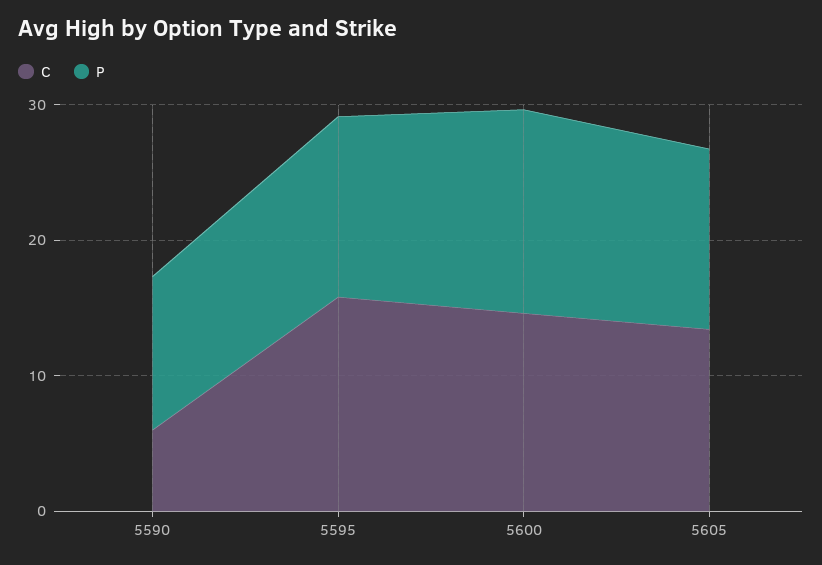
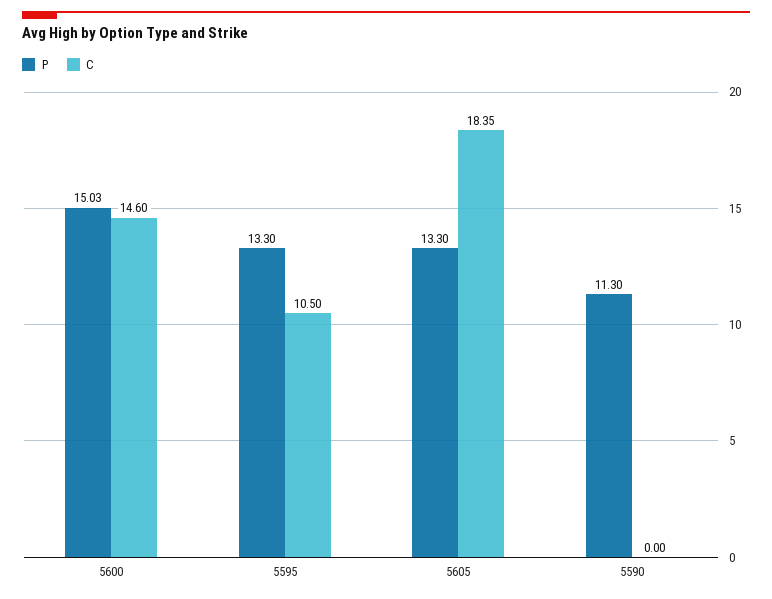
C, 5590: 6 -> 0
C, 5595: 16 -> 10.5
C, 5605: 14 -> 18.35

